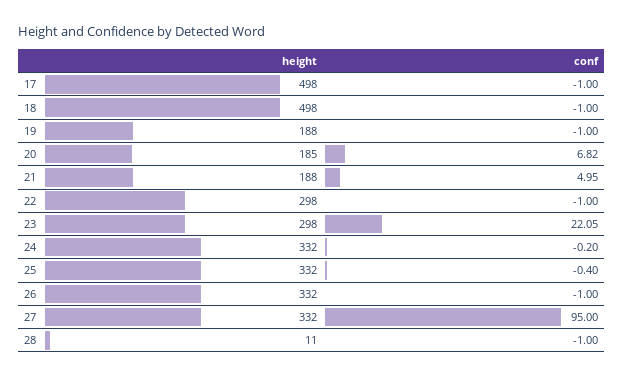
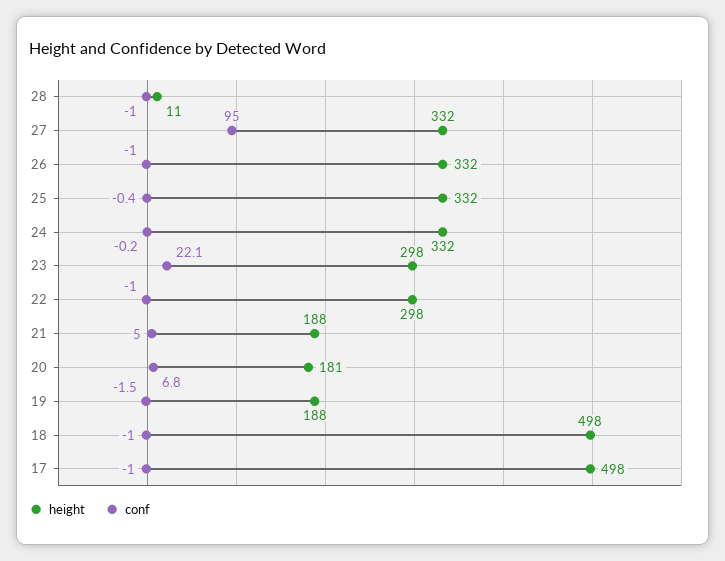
conf, 19: -1 -> -1.5
height, 20: 185 -> 181

